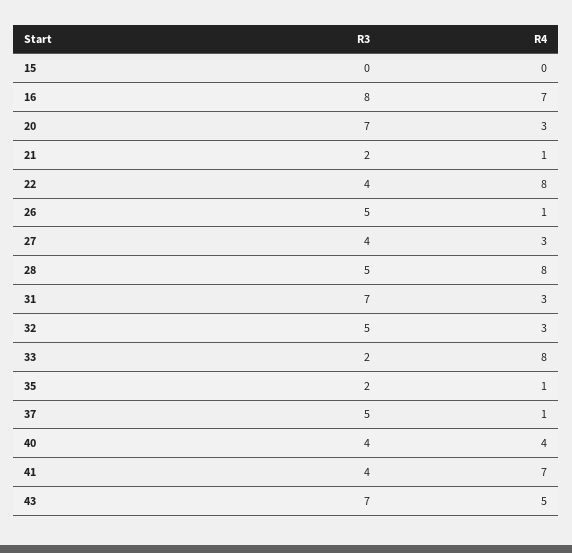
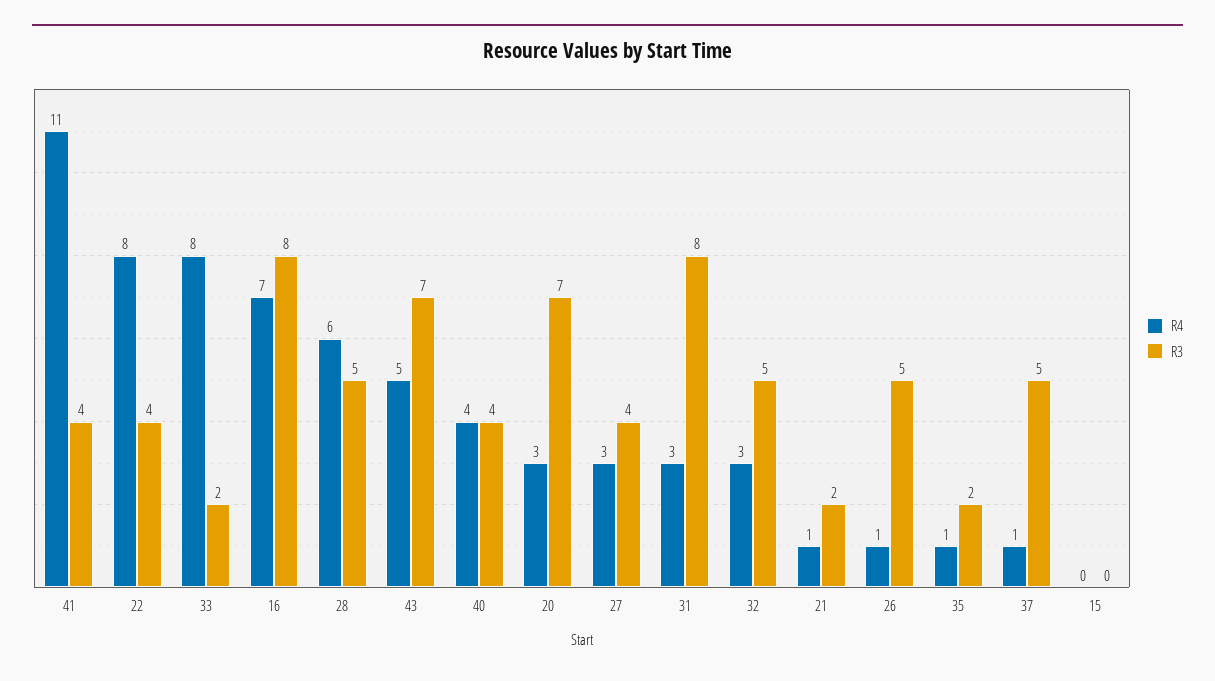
R4, 28: 8 -> 6
R3, 31: 7 -> 8
R4, 41: 7 -> 11

